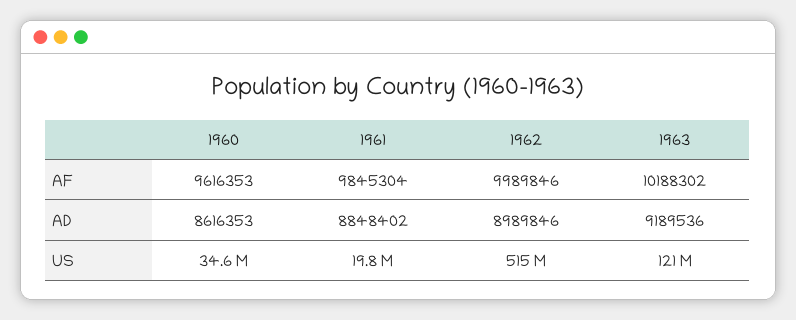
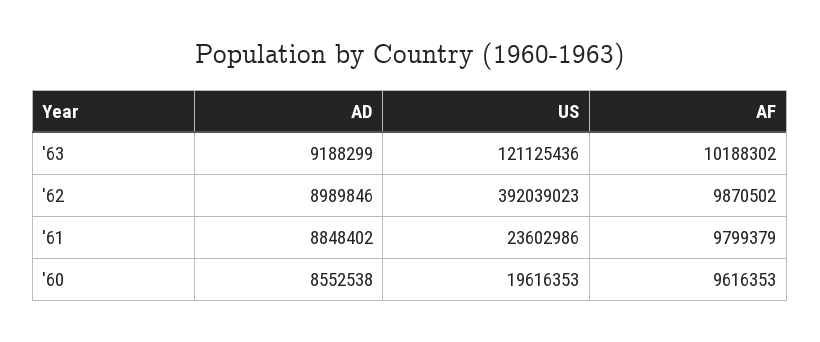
1961, AF: 9845304 -> 9799379
1962, AF: 9989846 -> 9870502
1960, AD: 8616353 -> 8552538
1963, AD: 9189536 -> 9188299
1960, US: 34600000 -> 19616353
1961, US: 19800000 -> 23602986
1962, US: 515000000 -> 392039023

